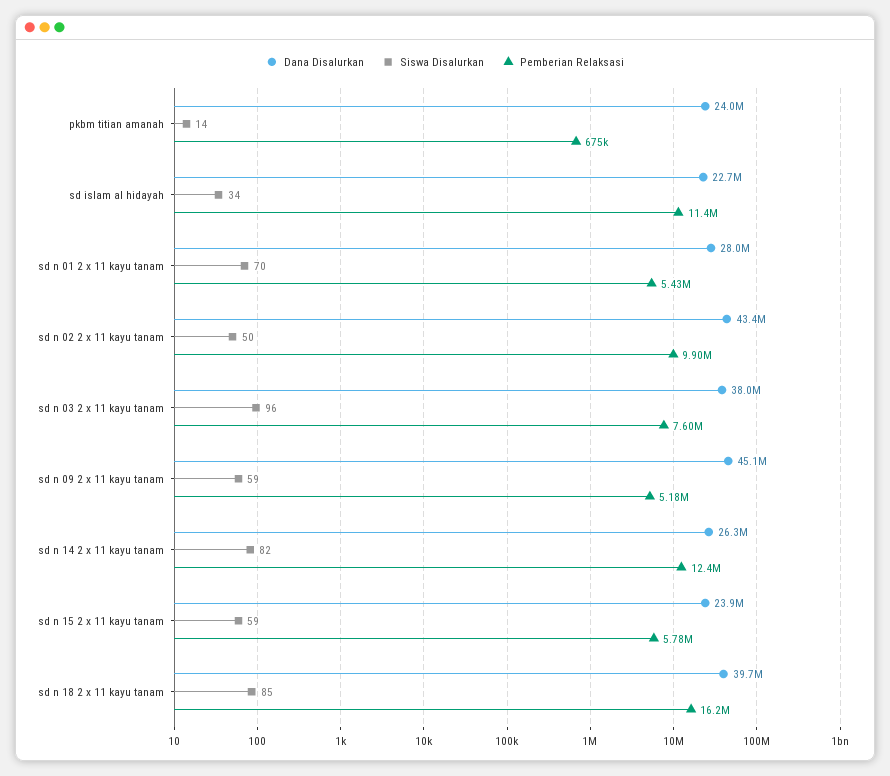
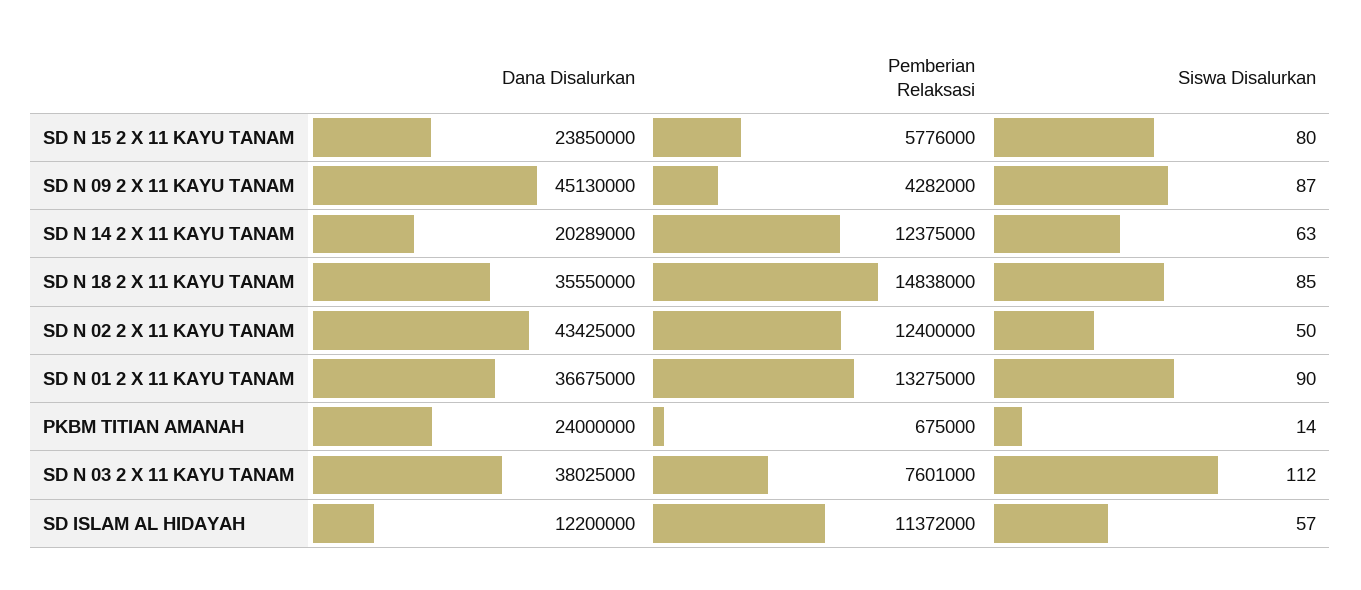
Dana Disalurkan, sd islam al hidayah: 22700000 -> 12200000
Siswa Disalurkan, sd islam al hidayah: 34 -> 57
Dana Disalurkan, sd n 01 2 x 11 kayu tanam: 28000000 -> 36675000
Siswa Disalurkan, sd n 01 2 x 11 kayu tanam: 70 -> 90
Pemberian Relaksasi, sd n 01 2 x 11 kayu tanam: 5430000 -> 13275000
Pemberian Relaksasi, sd n 02 2 x 11 kayu tanam: 9900000 -> 12400000
Siswa Disalurkan, sd n 03 2 x 11 kayu tanam: 96 -> 112
Siswa Disalurkan, sd n 09 2 x 11 kayu tanam: 59 -> 87
Pemberian Relaksasi, sd n 09 2 x 11 kayu tanam: 5180000 -> 4282000
Dana Disalurkan, sd n 14 2 x 11 kayu tanam: 26300000 -> 20289000
Siswa Disalurkan, sd n 14 2 x 11 kayu tanam: 82 -> 63
Siswa Disalurkan, sd n 15 2 x 11 kayu tanam: 59 -> 80
Dana Disalurkan, sd n 18 2 x 11 kayu tanam: 39700000 -> 35550000
Pemberian Relaksasi, sd n 18 2 x 11 kayu tanam: 16200000 -> 14838000

